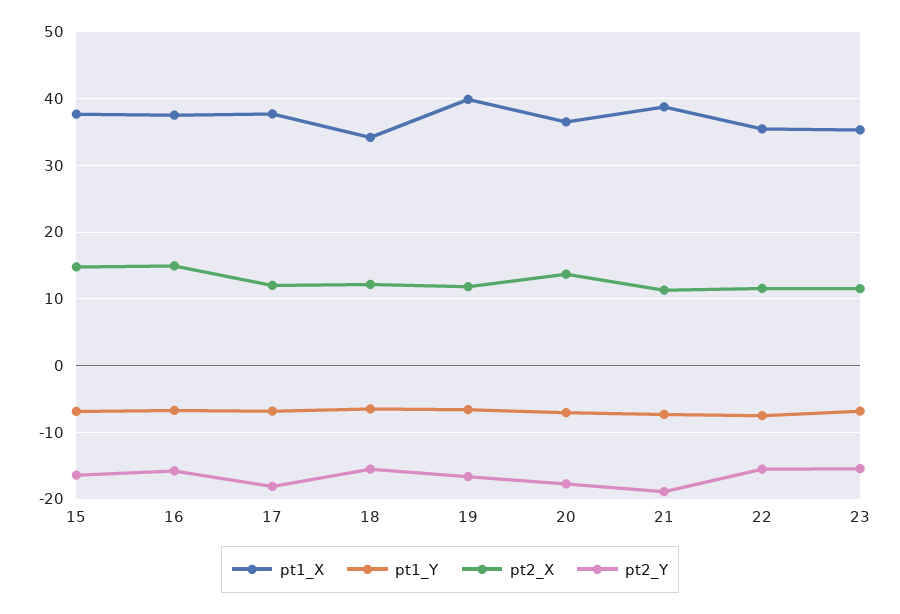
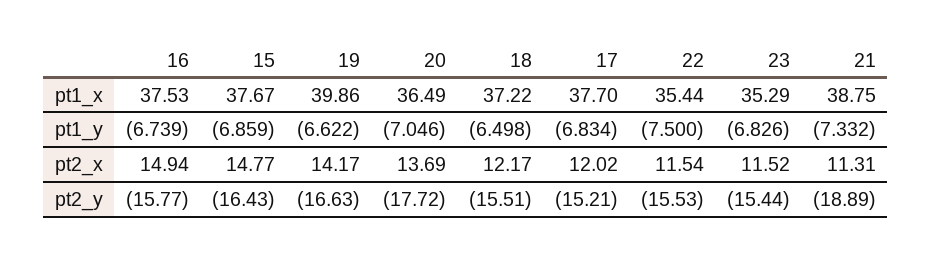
pt2_Y, 17: -18 -> -15.21
pt1_X, 18: 34 -> 37.22
pt2_X, 19: 12 -> 14.17

